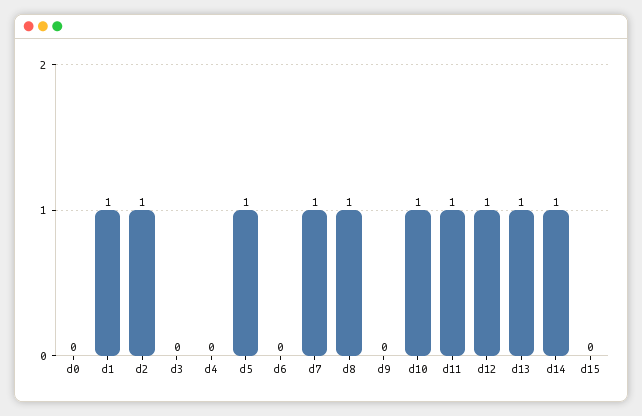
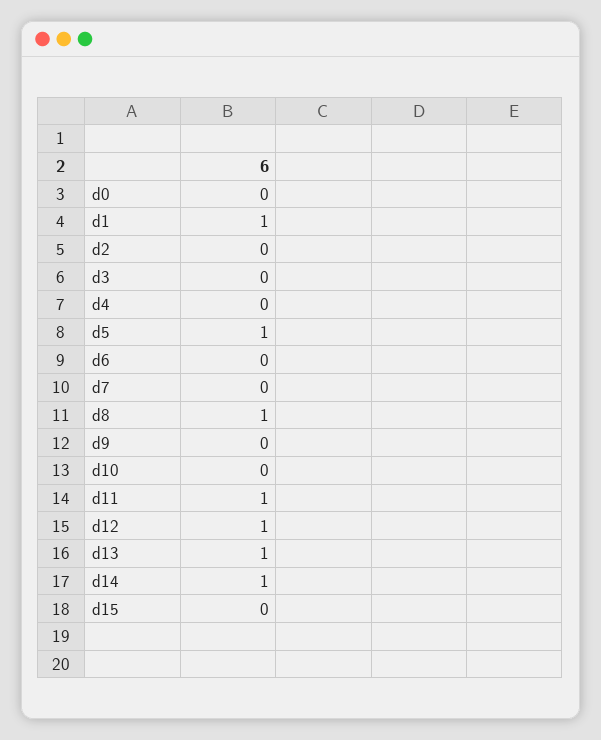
d2: 1 -> 0
d7: 1 -> 0
d10: 1 -> 0

